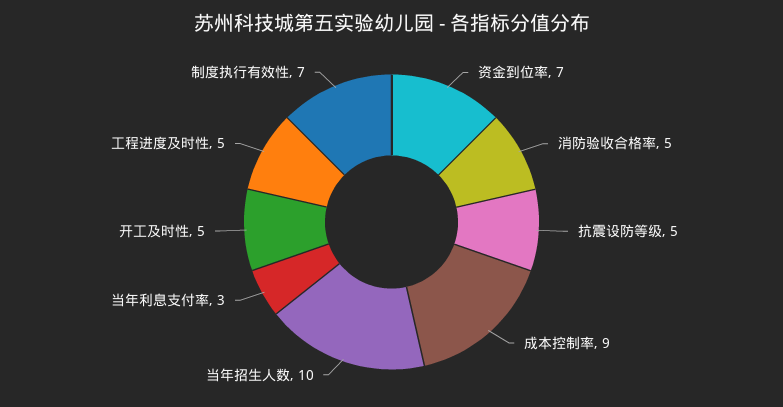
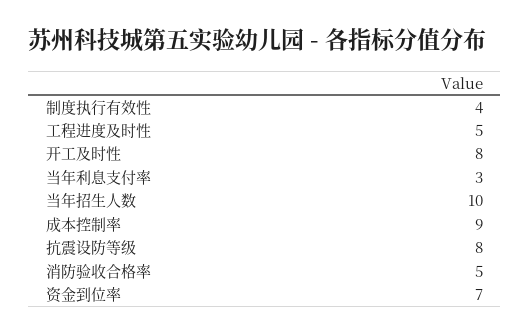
抗震设防等级: 5 -> 8
开工及时性: 5 -> 8
制度执行有效性: 7 -> 4

